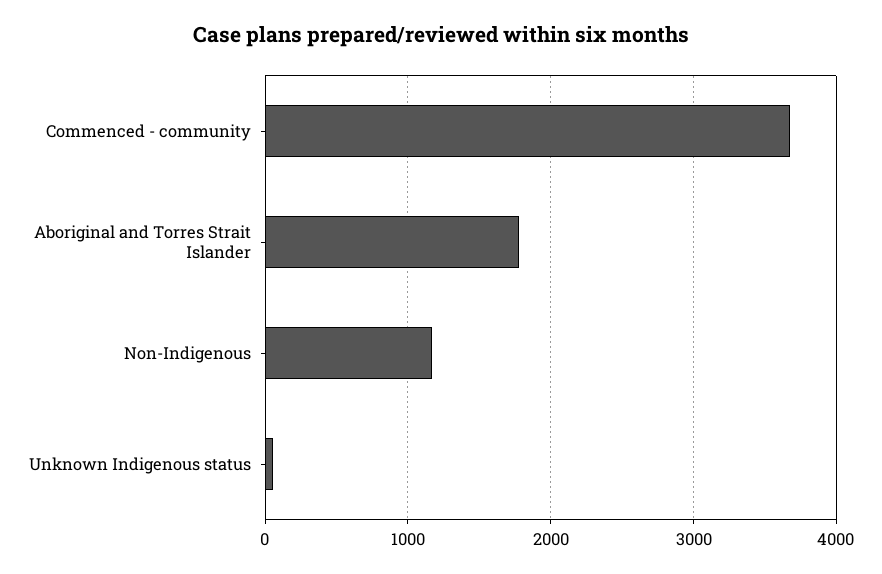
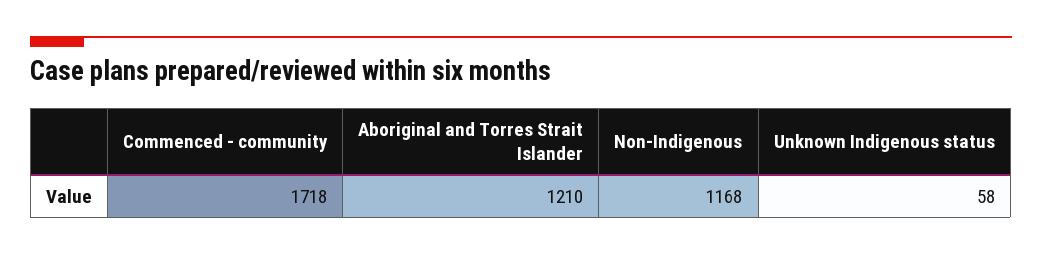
Commenced - community: 3700 -> 1718
Aboriginal and Torres Strait Islander: 1800 -> 1210

